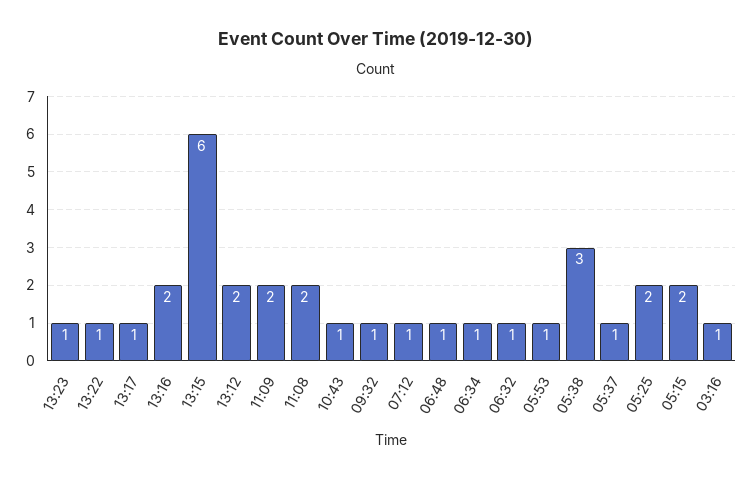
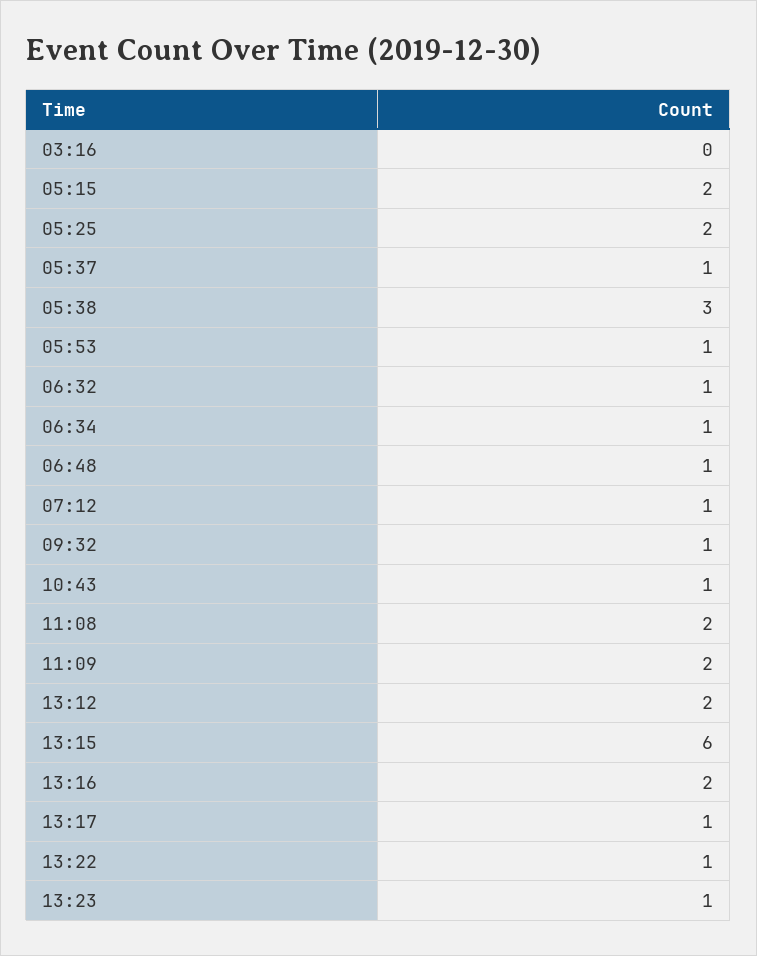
03:16: 1 -> 0

